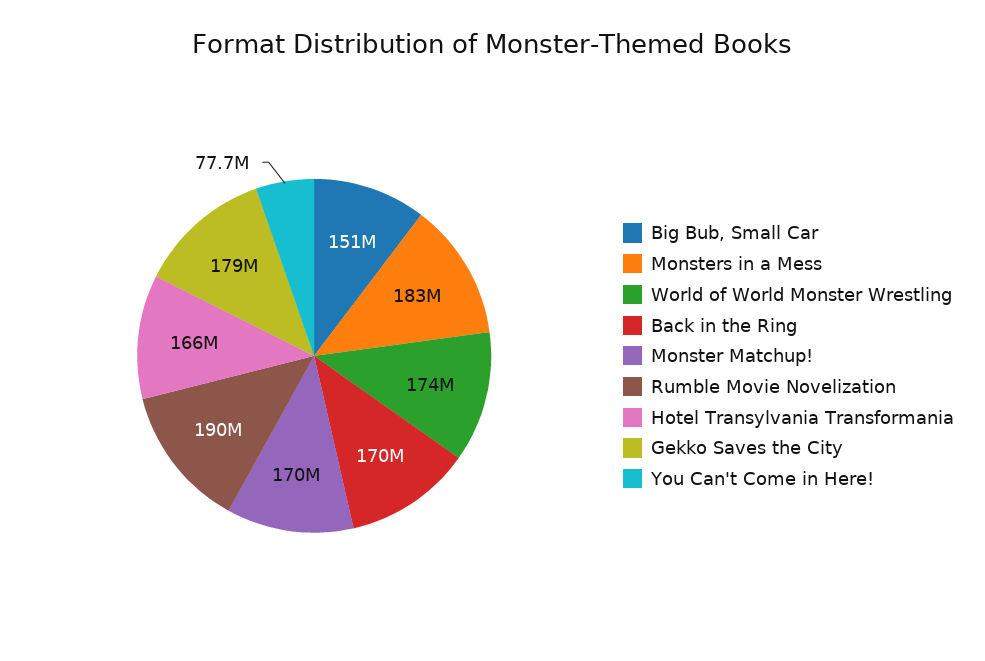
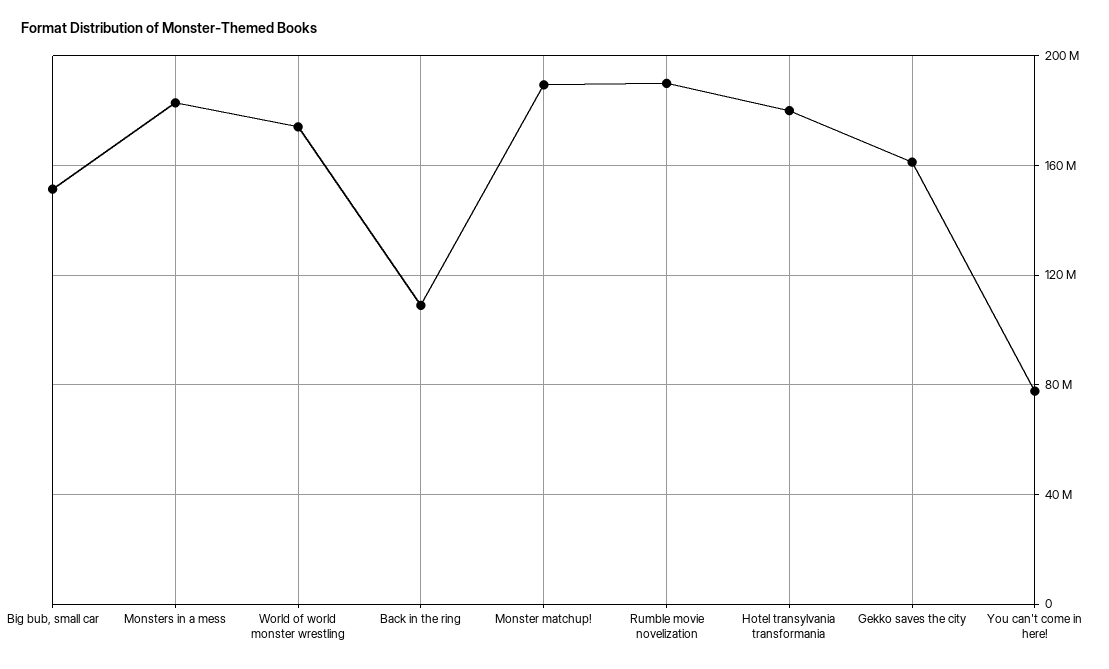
Back in the Ring: 170000000 -> 110000000
Monster Matchup!: 170000000 -> 190000000
Hotel Transylvania Transformania: 166000000 -> 180000000
Gekko Saves the City: 179000000 -> 160000000

